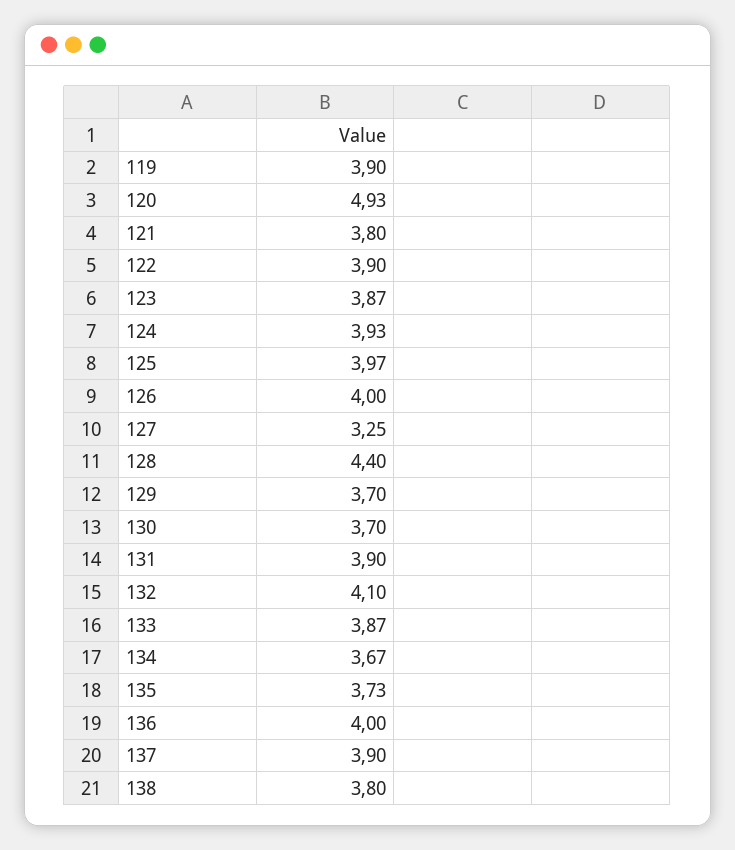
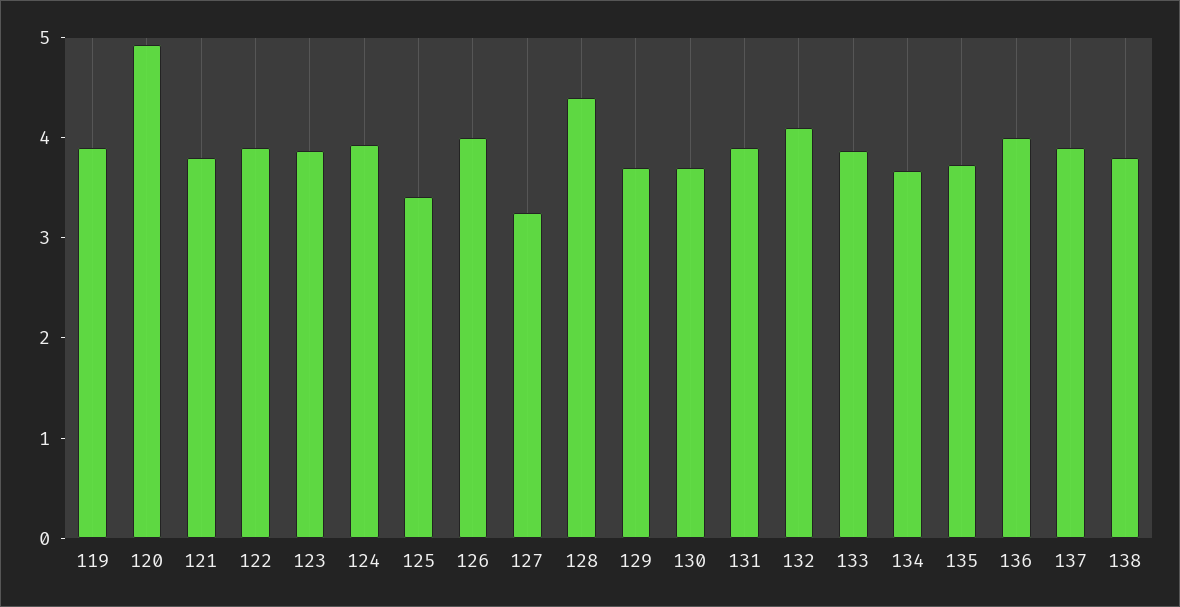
125: 3.97 -> 3.4

